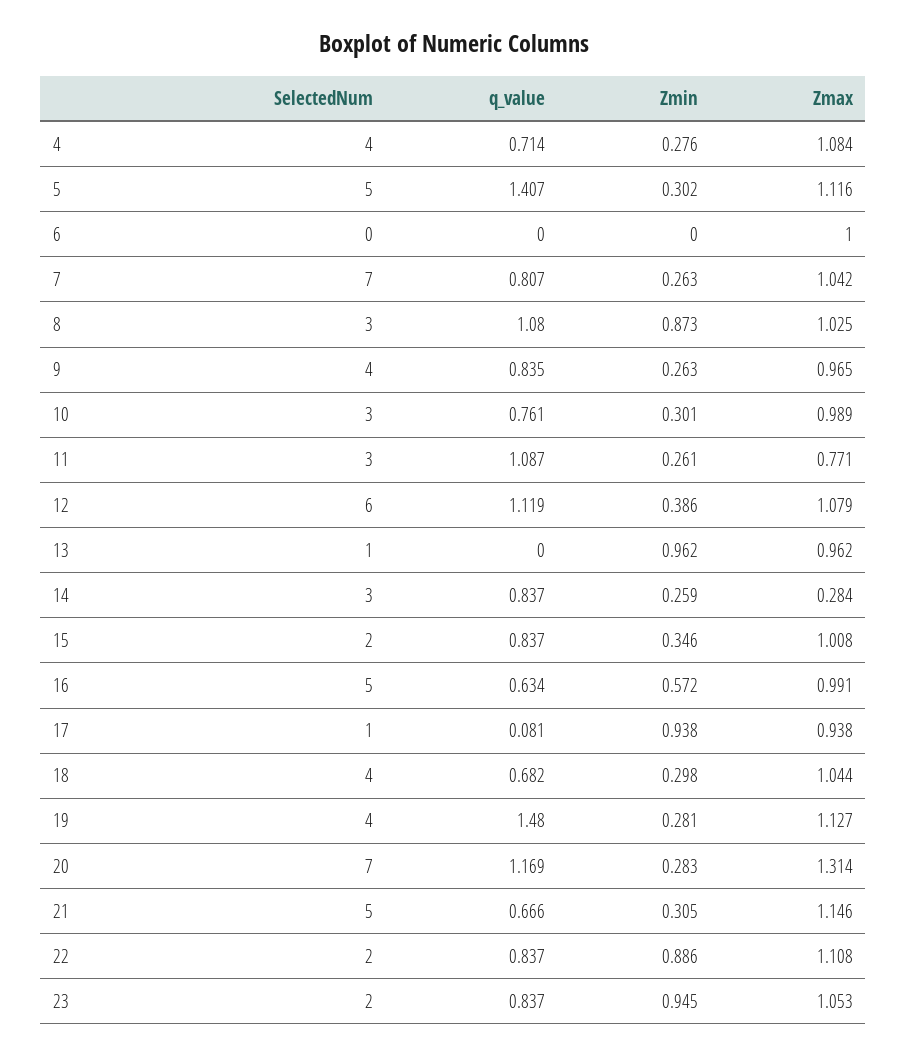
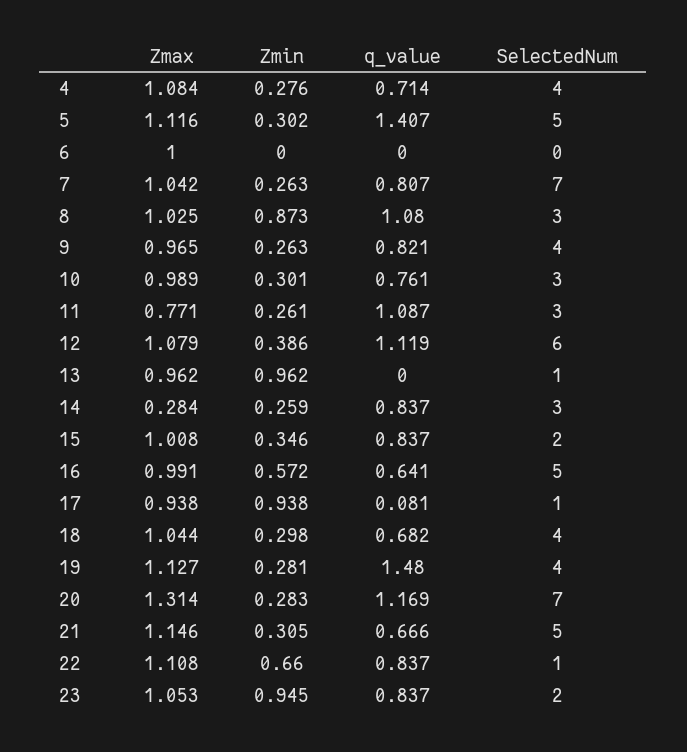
q_value, 9: 0.835 -> 0.821
q_value, 16: 0.634 -> 0.641
SelectedNum, 22: 2 -> 1
Zmin, 22: 0.886 -> 0.66

